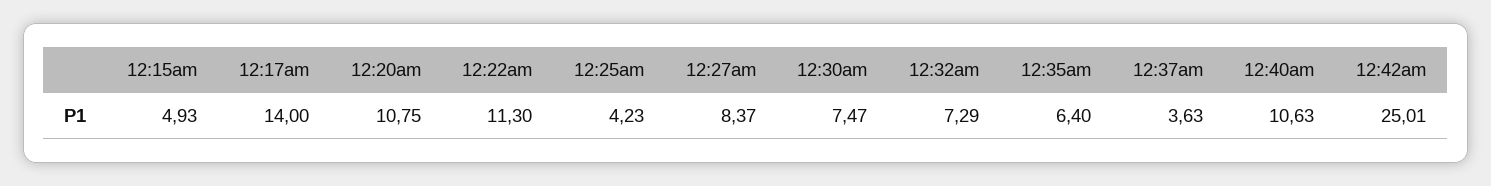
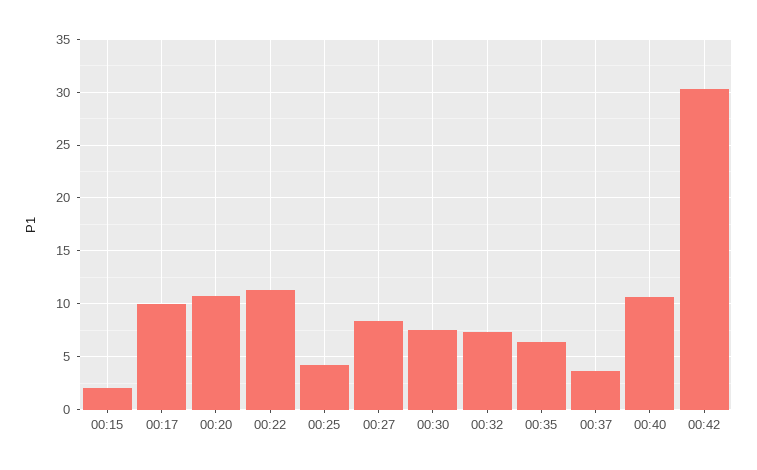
12:15am: 4.93 -> 2
12:17am: 14 -> 10
12:42am: 25.01 -> 30

